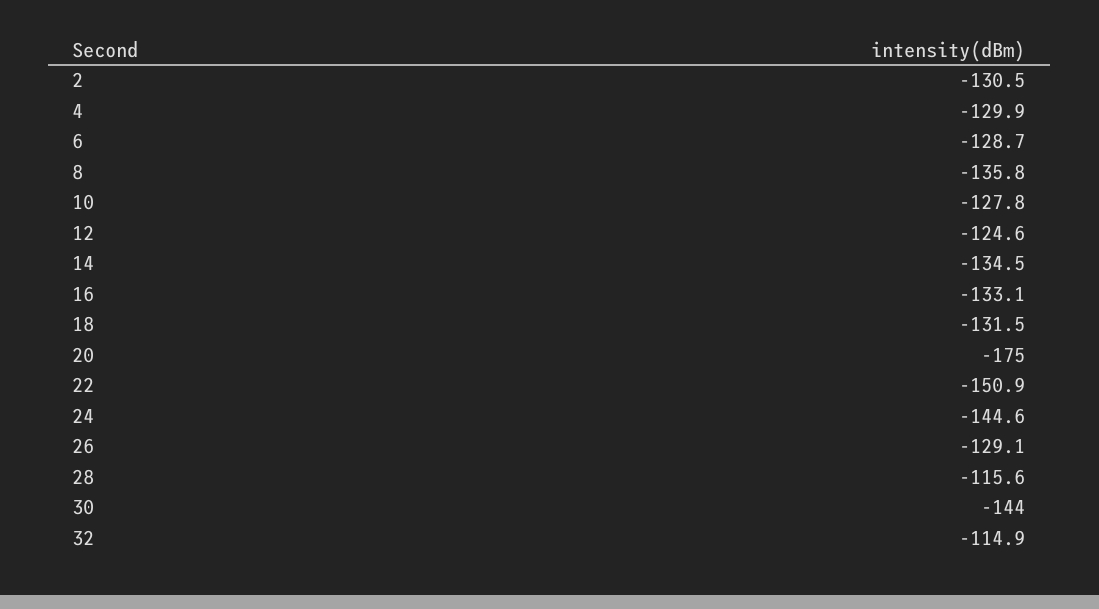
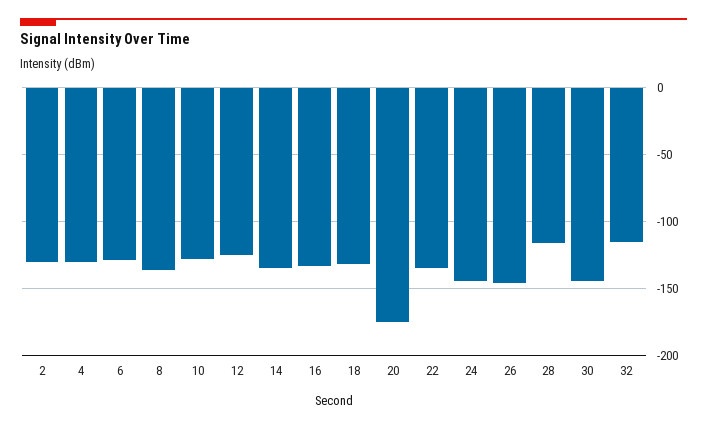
22: -150.9 -> -135
26: -129.1 -> -145

